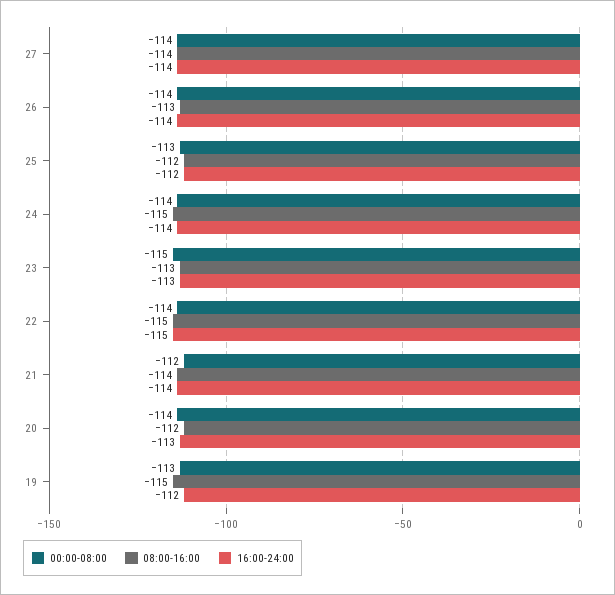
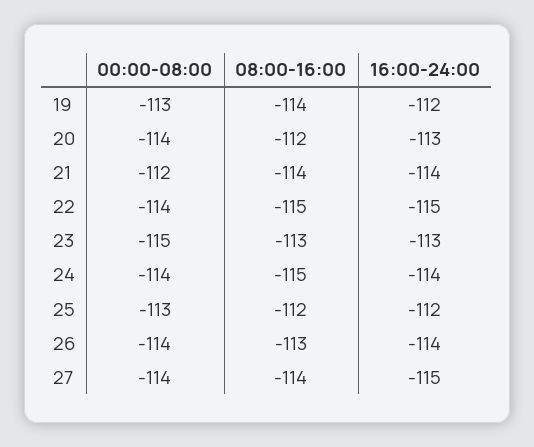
16:00-24:00, 27: -114 -> -115
08:00-16:00, 19: -115 -> -114

